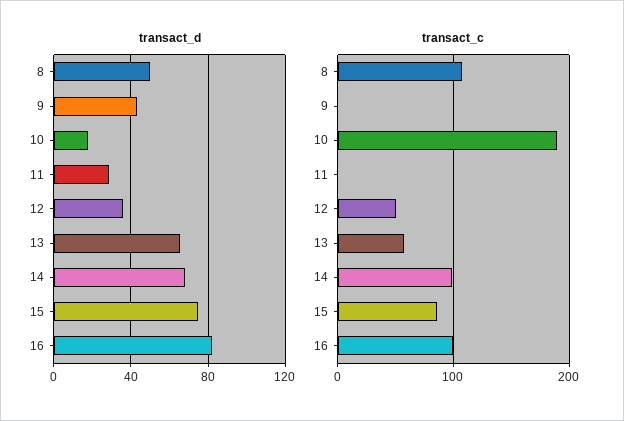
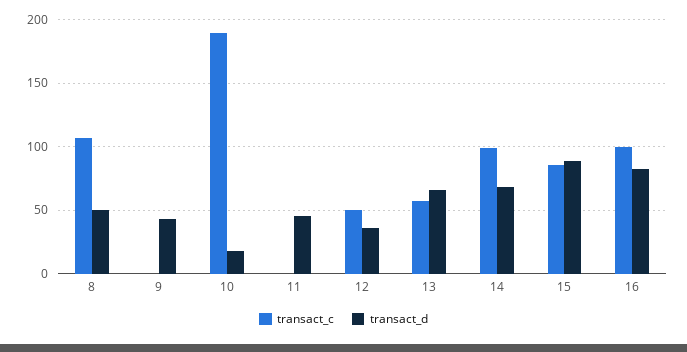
transact_d, 11: 30 -> 45
transact_d, 15: 75 -> 90

